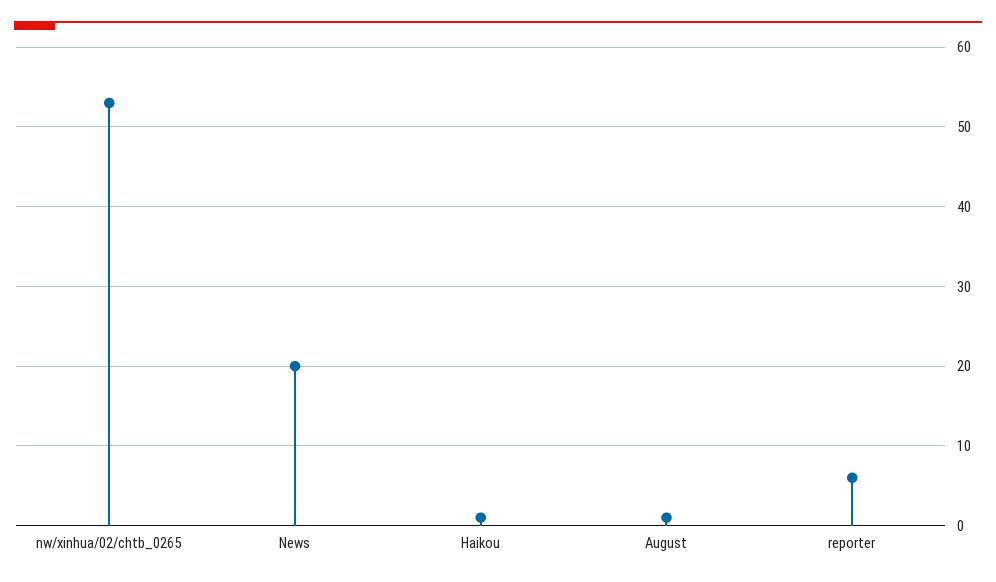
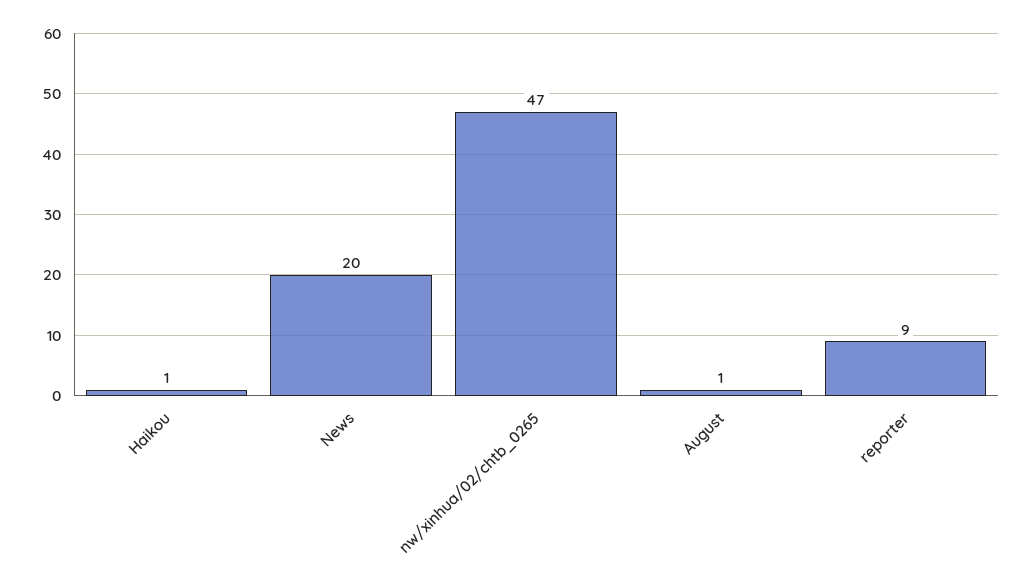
nw/xinhua/02/chtb_0265: 53 -> 47
reporter: 6 -> 9

